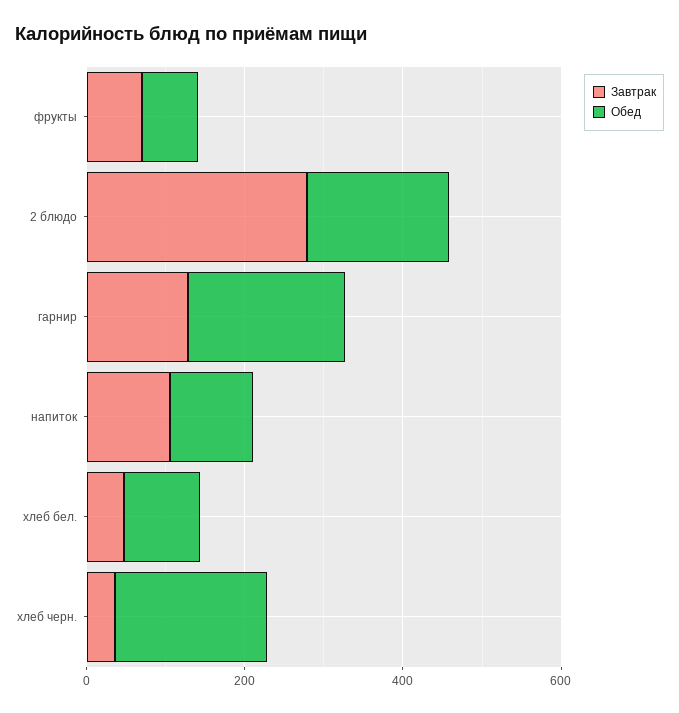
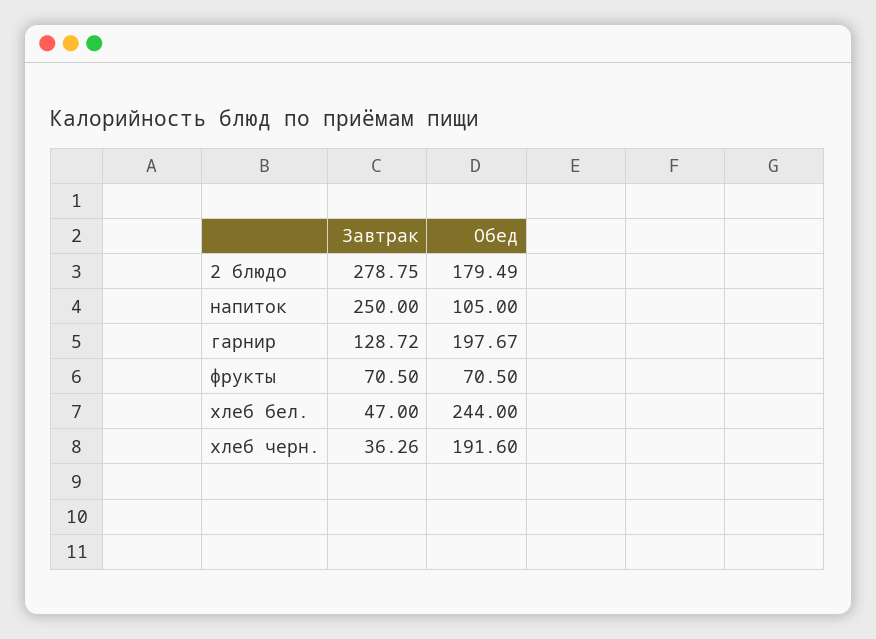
Завтрак, напиток: 100 -> 250
Обед, хлеб бел.: 100 -> 244

